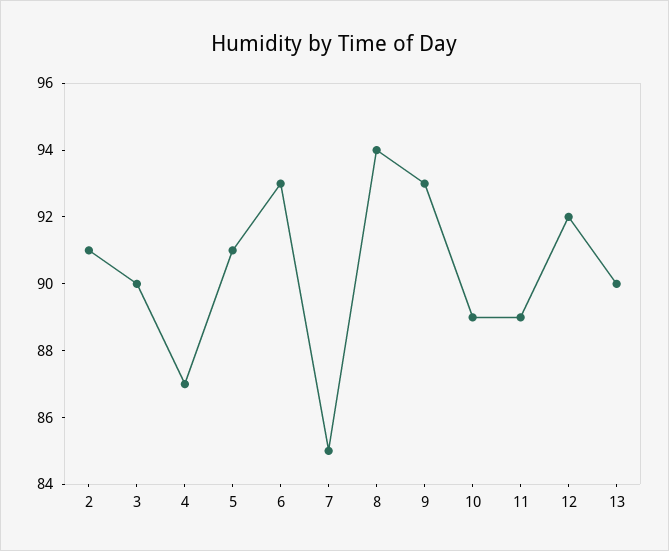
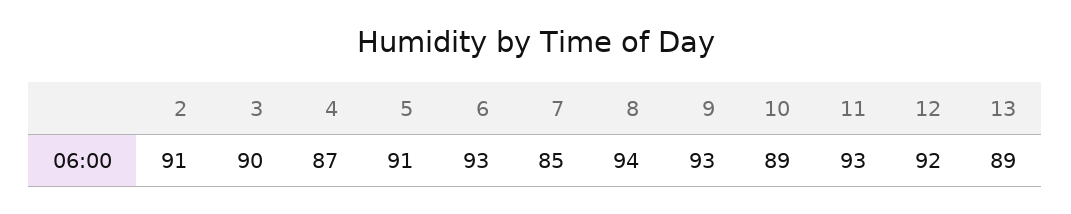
11: 89 -> 93
13: 90 -> 89

